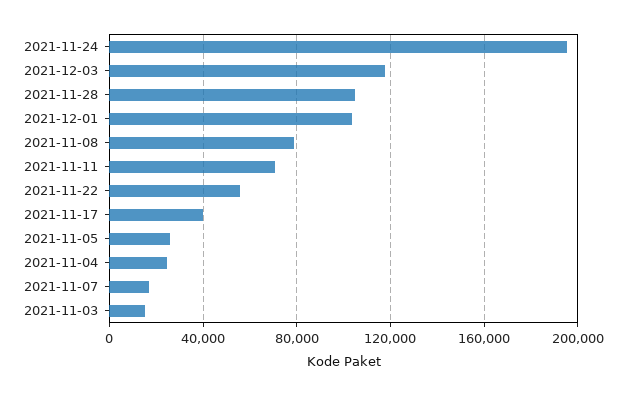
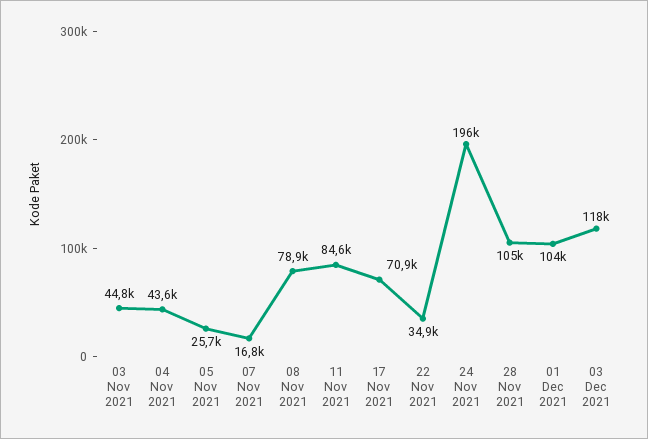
2021-11-11: 70000 -> 84600
2021-11-22: 55000 -> 34900
2021-11-17: 40000 -> 70900
2021-11-04: 25000 -> 43600
2021-11-03: 15000 -> 44800

